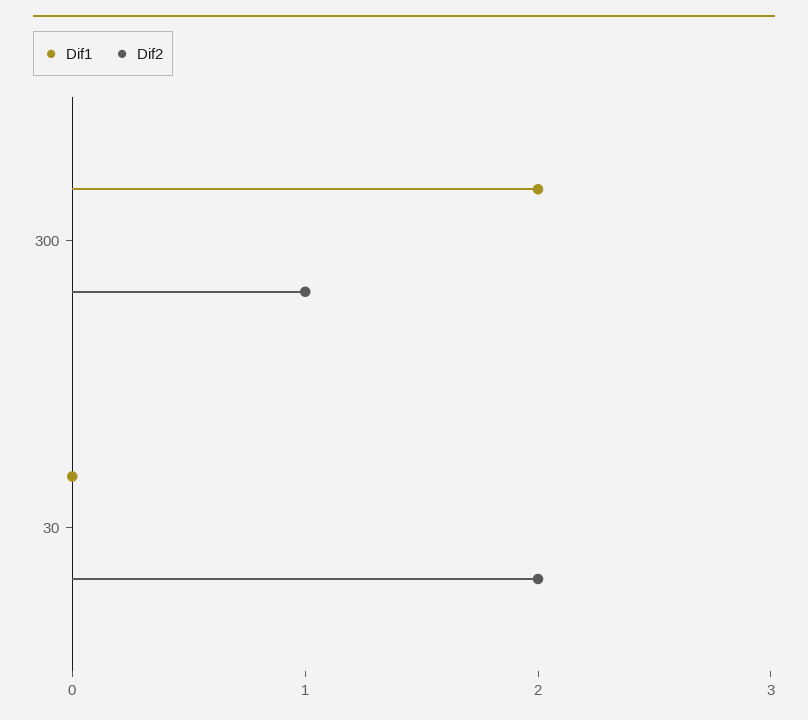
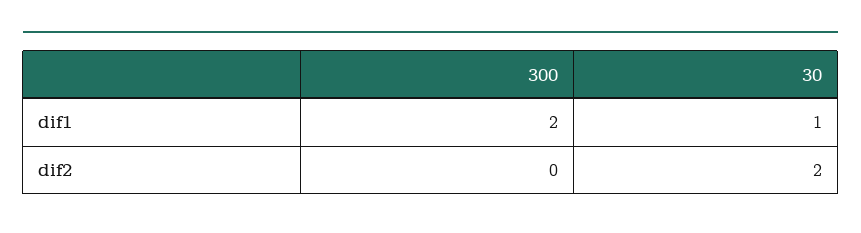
Dif2, 300: 1 -> 0
Dif1, 30: 0 -> 1

